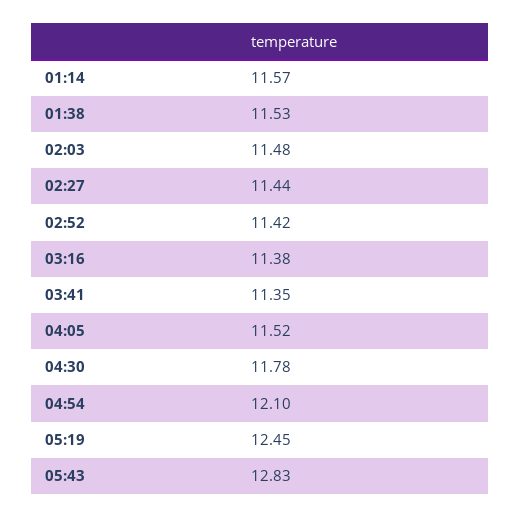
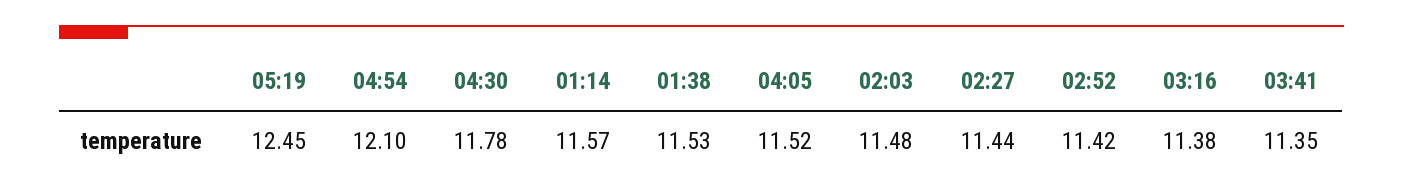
05:43: 12.83 -> none

